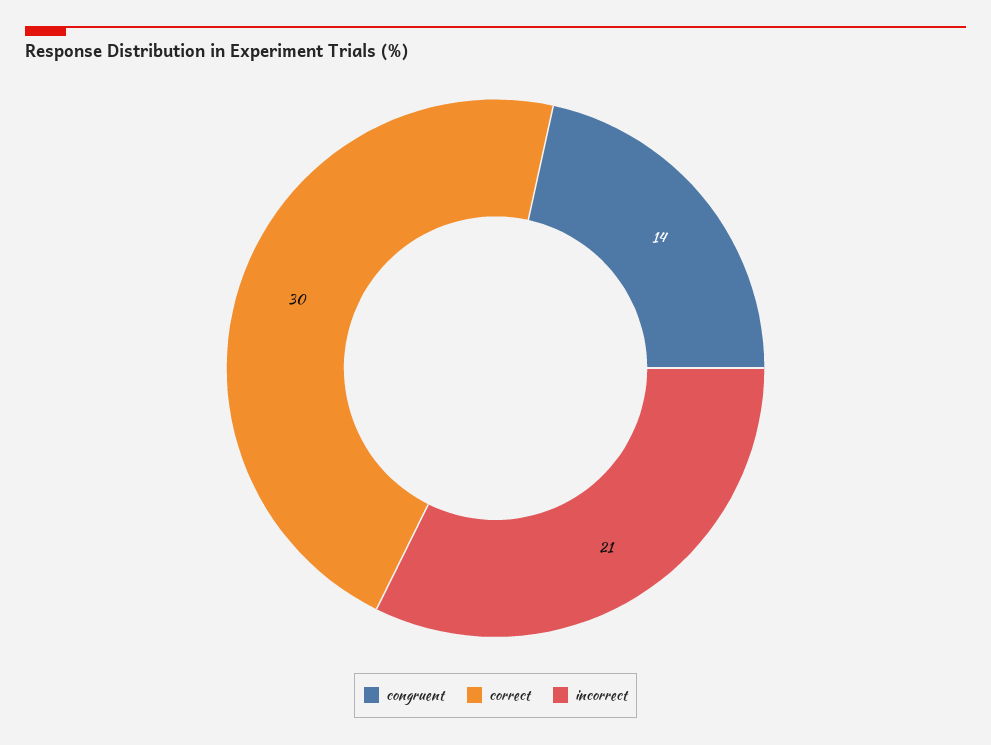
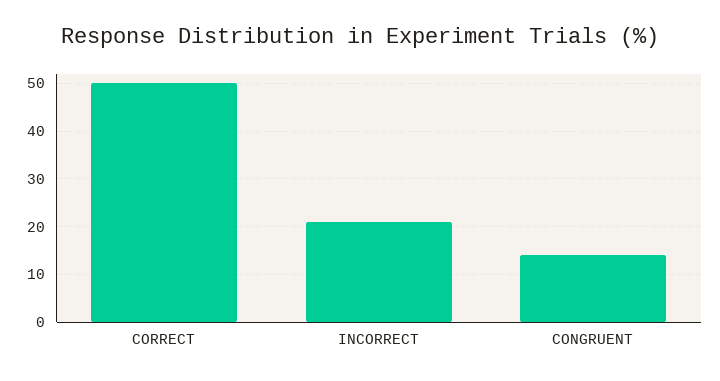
correct: 30 -> 50

